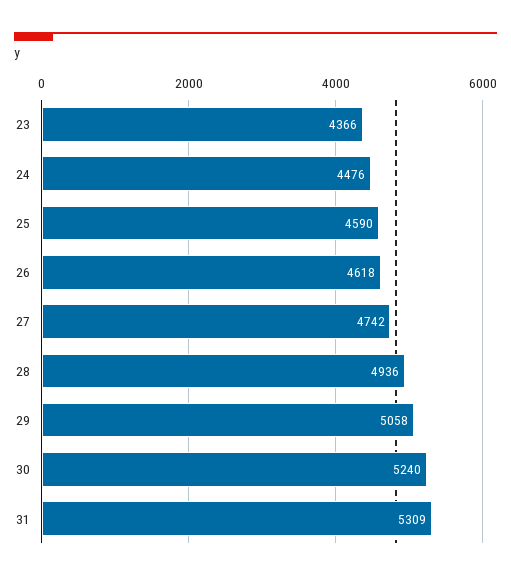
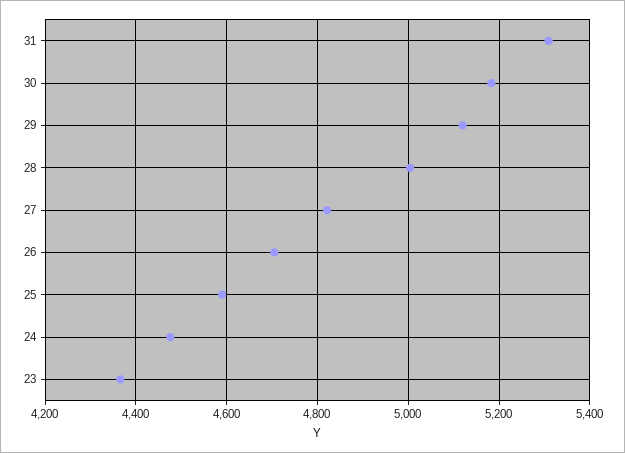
26: 4618 -> 4700
27: 4742 -> 4820
28: 4936 -> 5000
29: 5058 -> 5120
30: 5240 -> 5180

